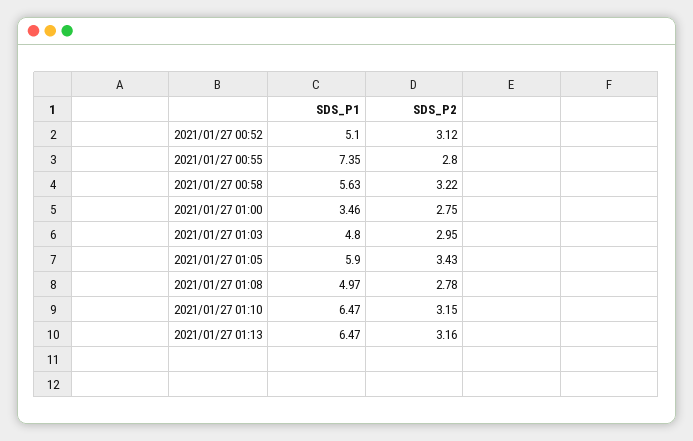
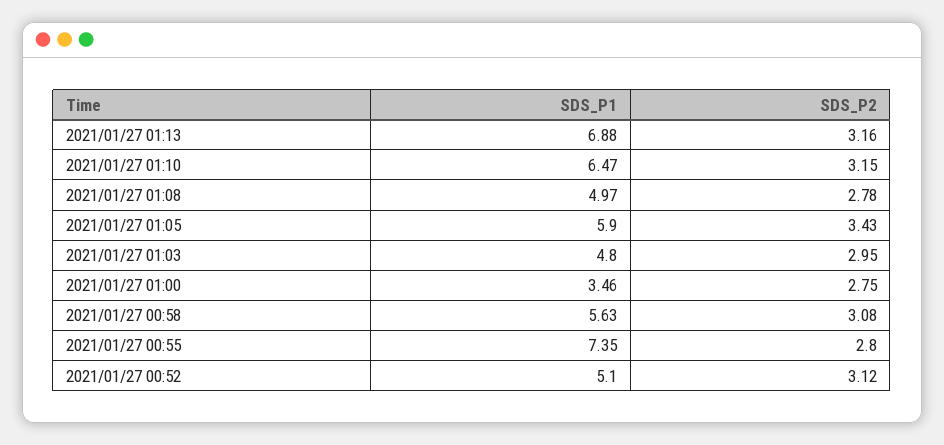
SDS_P2, 2021/01/27 00:58: 3.22 -> 3.08
SDS_P1, 2021/01/27 01:13: 6.47 -> 6.88

